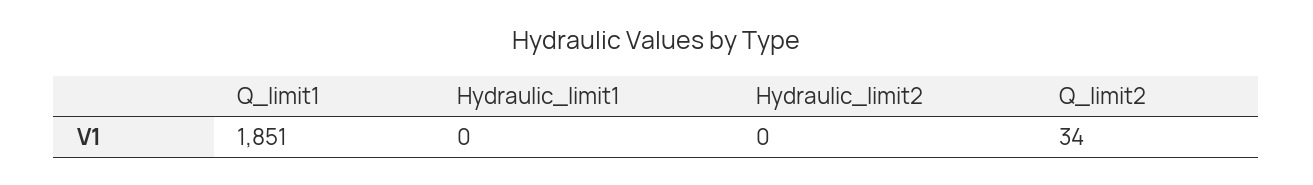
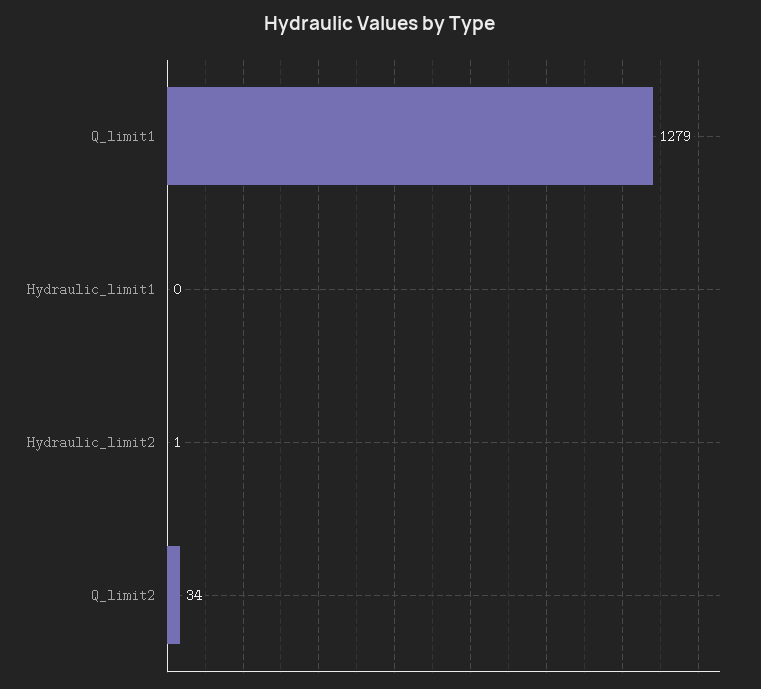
Q_limit1: 1851 -> 1279
Hydraulic_limit2: 0 -> 1

